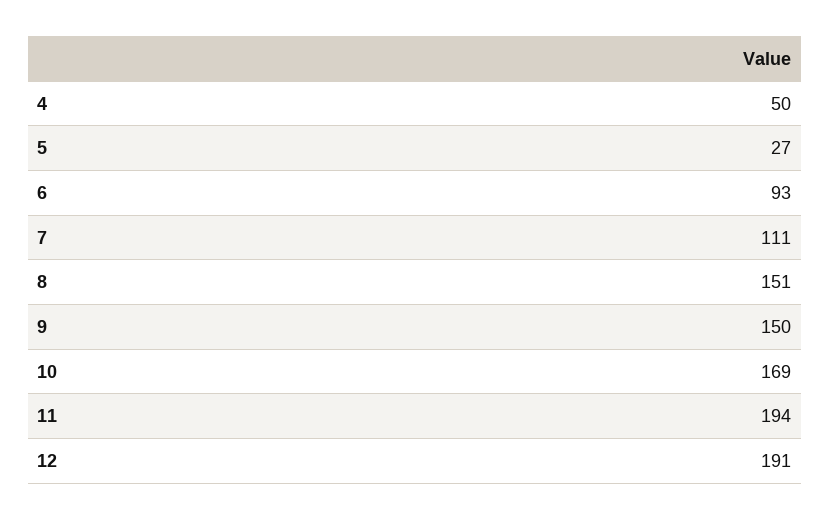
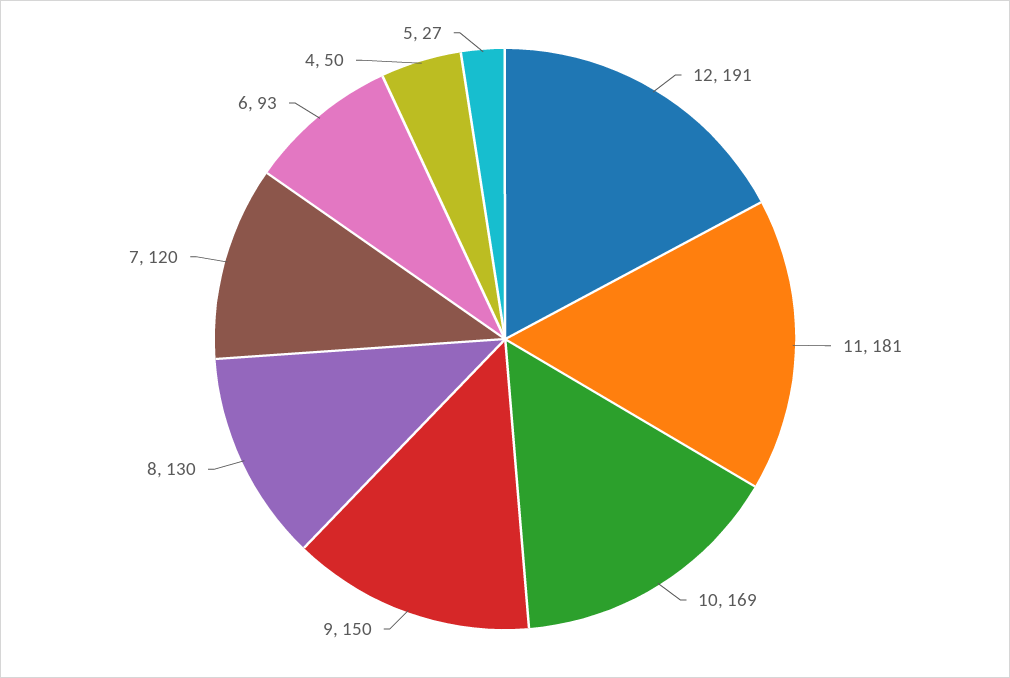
7: 111 -> 120
8: 151 -> 130
11: 194 -> 181

